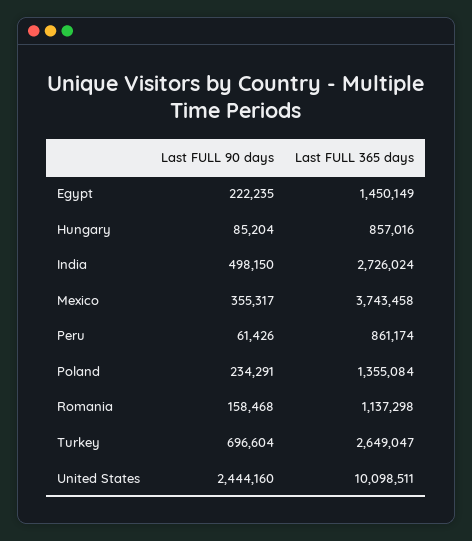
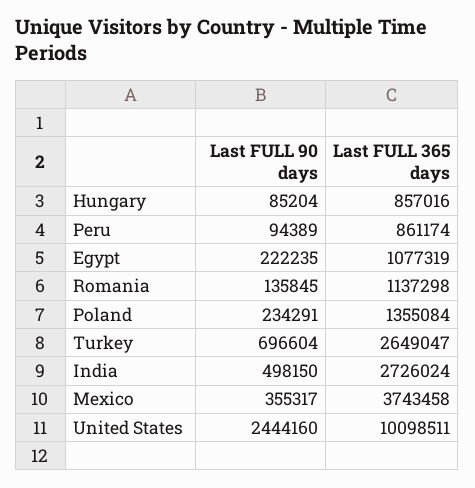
Last FULL 365 days, Egypt: 1450149 -> 1077319
Last FULL 90 days, Peru: 61426 -> 94389
Last FULL 90 days, Romania: 158468 -> 135845

